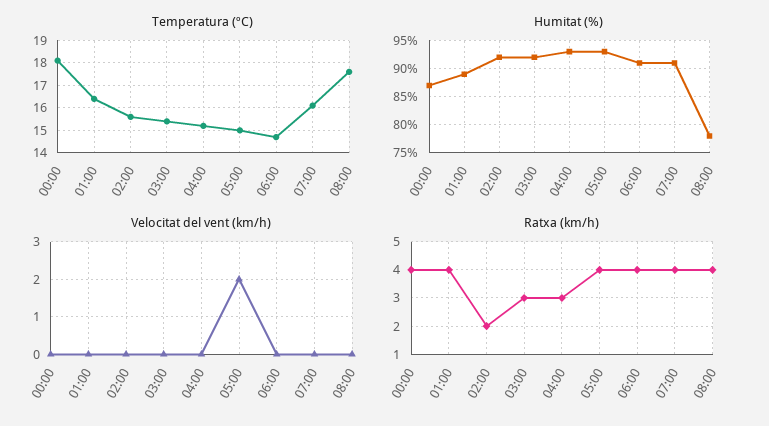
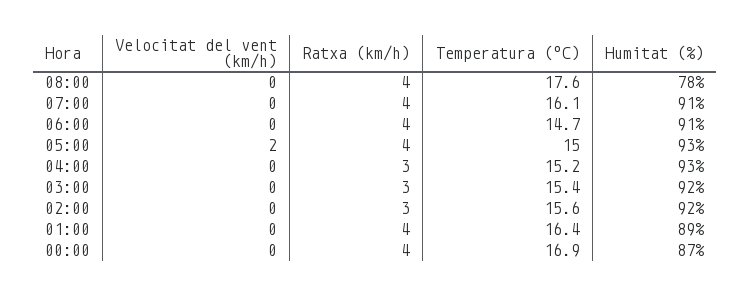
Temperatura (ºC), 00:00: 18 -> 16.9
Ratxa (km/h), 02:00: 2 -> 3

